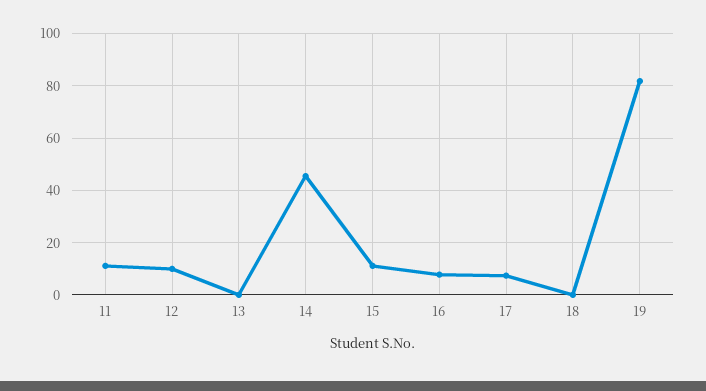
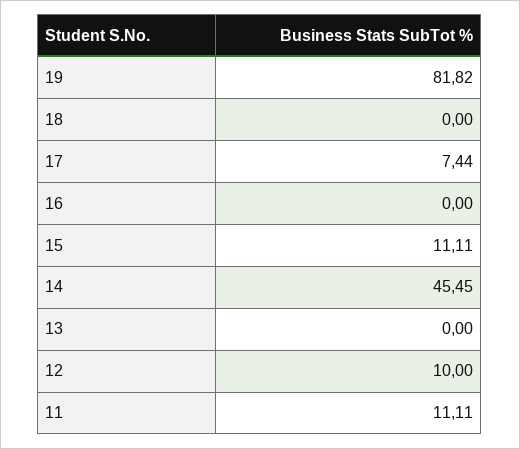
16: 7.5 -> 0

